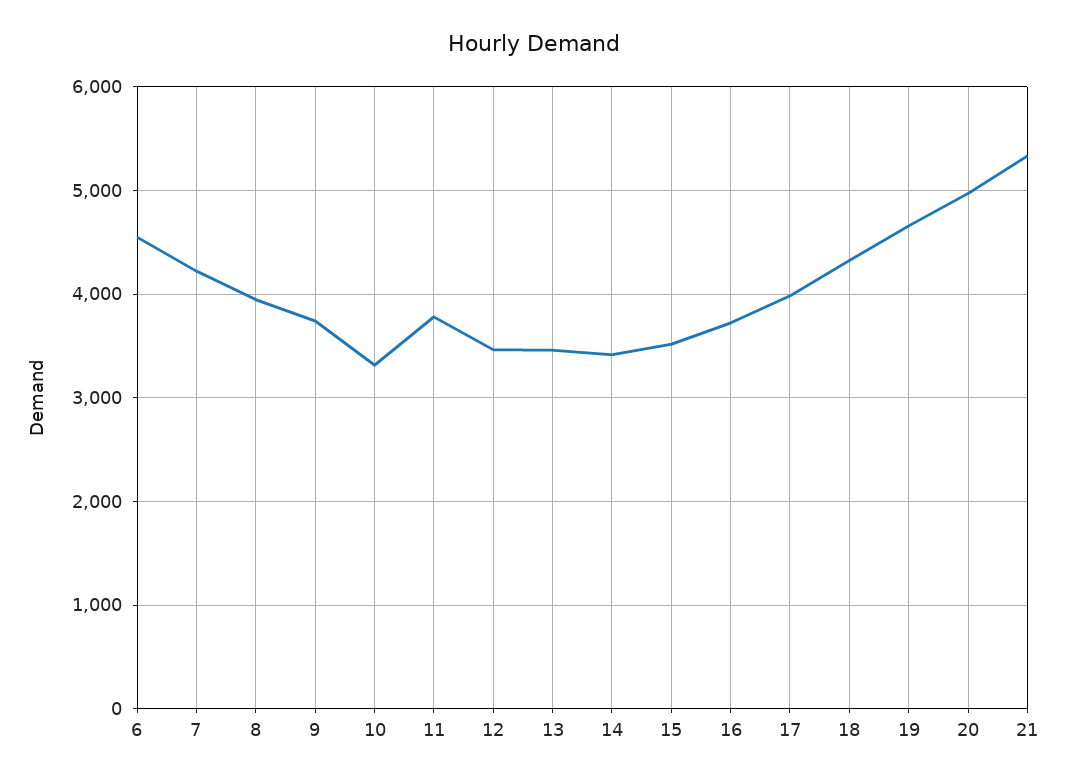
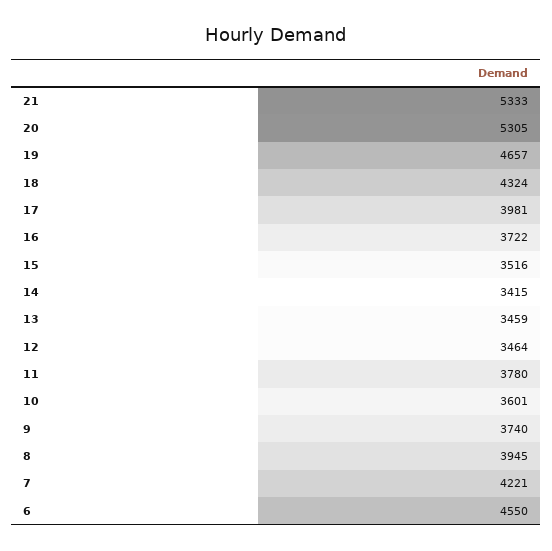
10: 3300 -> 3601
20: 5000 -> 5305

